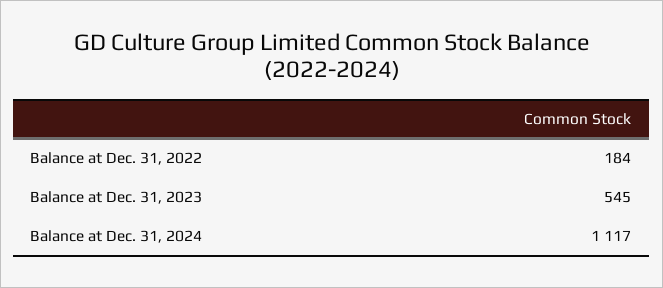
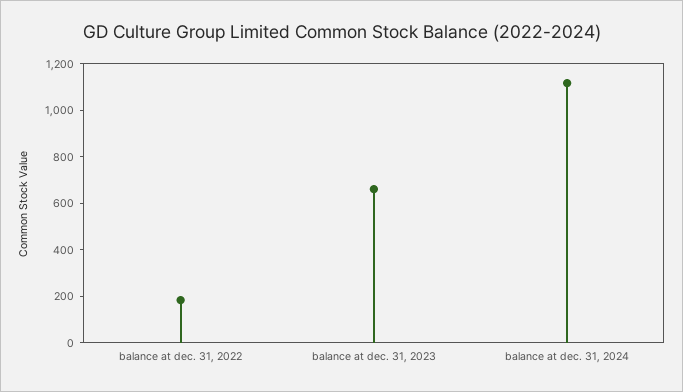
Balance at Dec. 31, 2023: 545 -> 650

